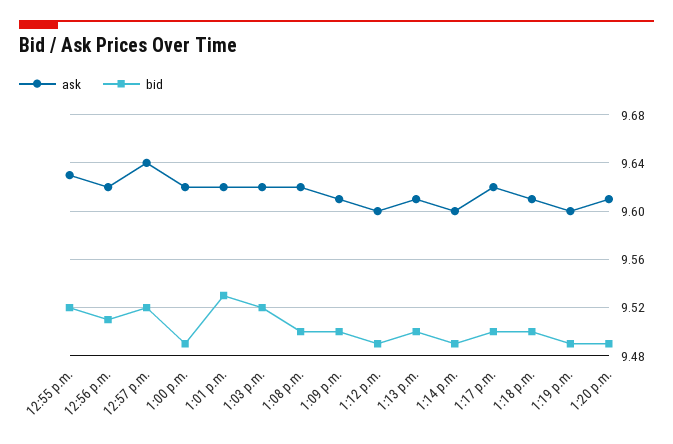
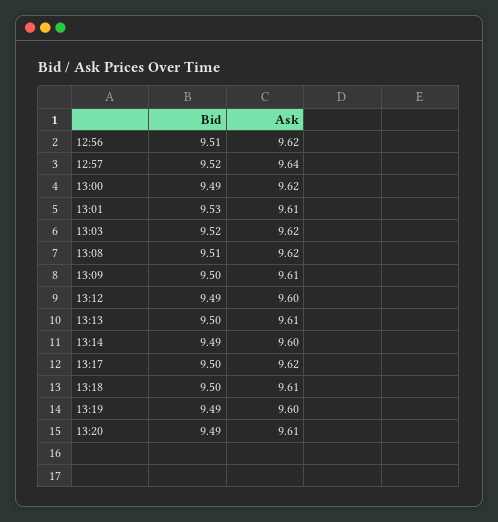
ask, 12:55 p.m.: 9.63 -> none
bid, 12:55 p.m.: 9.52 -> none
ask, 1:01 p.m.: 9.62 -> 9.61
bid, 1:08 p.m.: 9.5 -> 9.51

